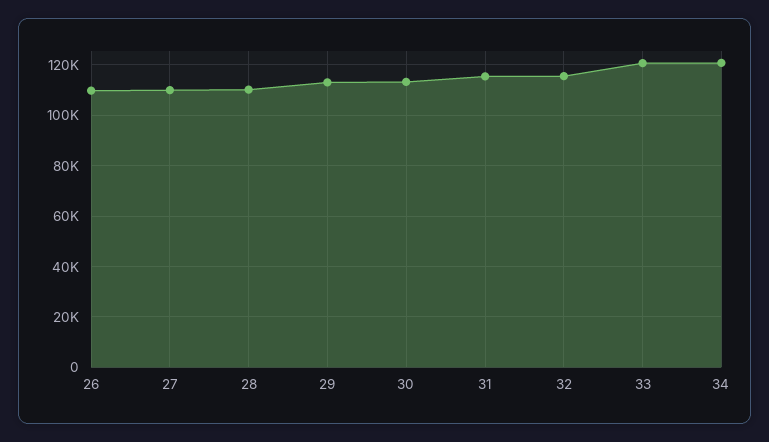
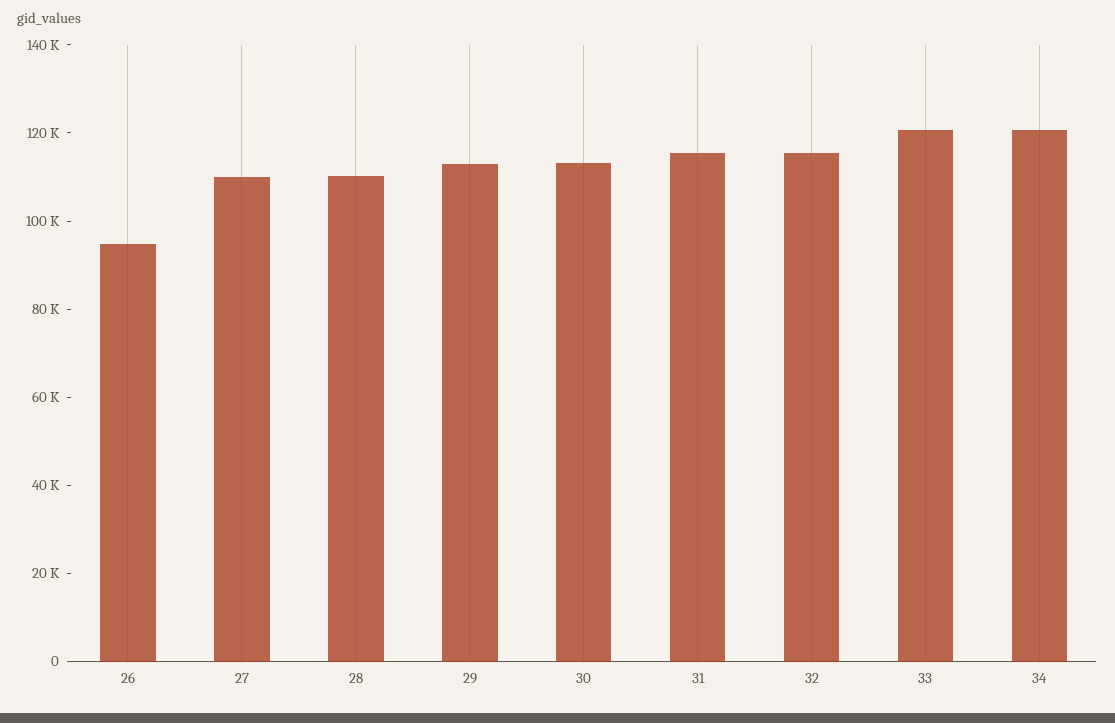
26: 110000 -> 95000

